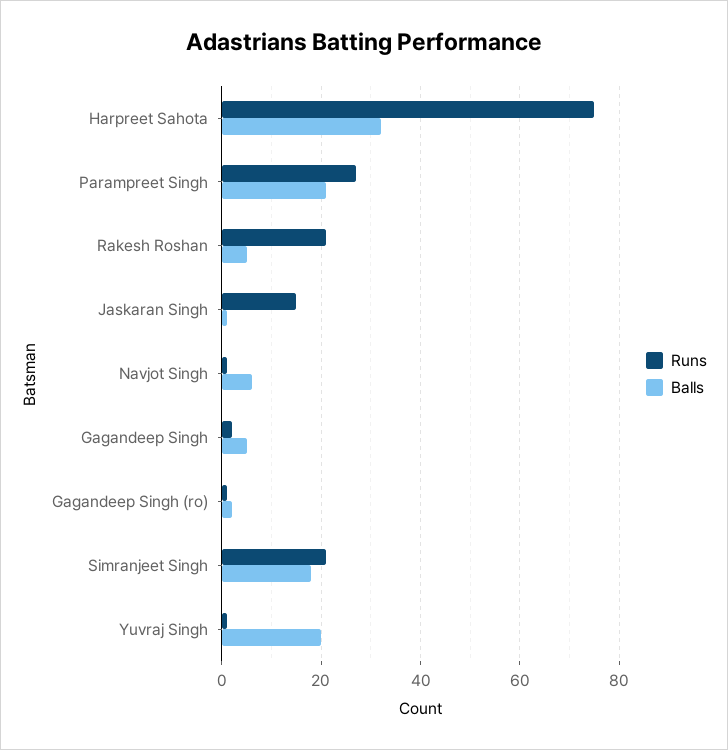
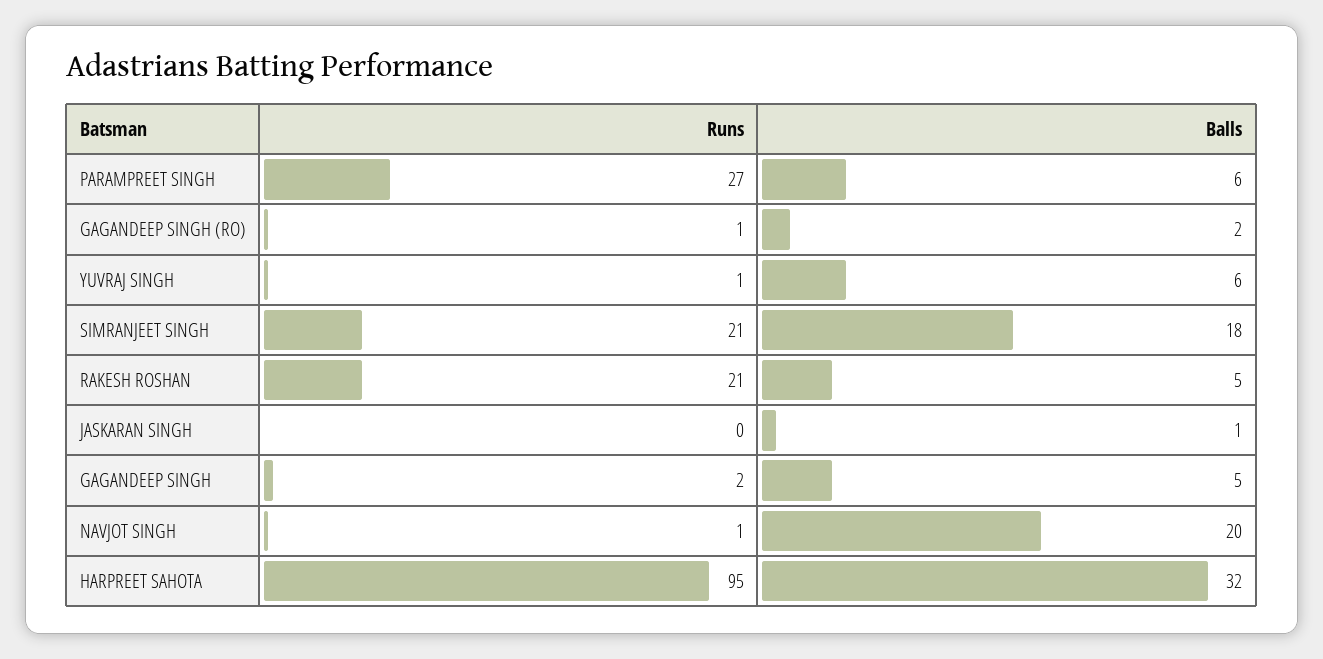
Runs, Harpreet Sahota: 75 -> 95
Balls, Parampreet Singh: 20 -> 6
Runs, Jaskaran Singh: 15 -> 0
Balls, Navjot Singh: 5 -> 20
Balls, Yuvraj Singh: 20 -> 6

